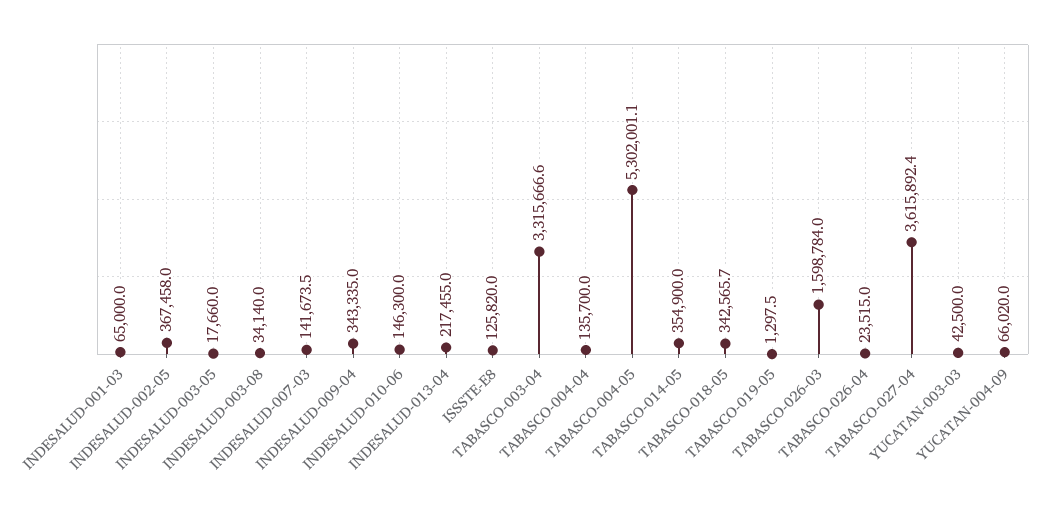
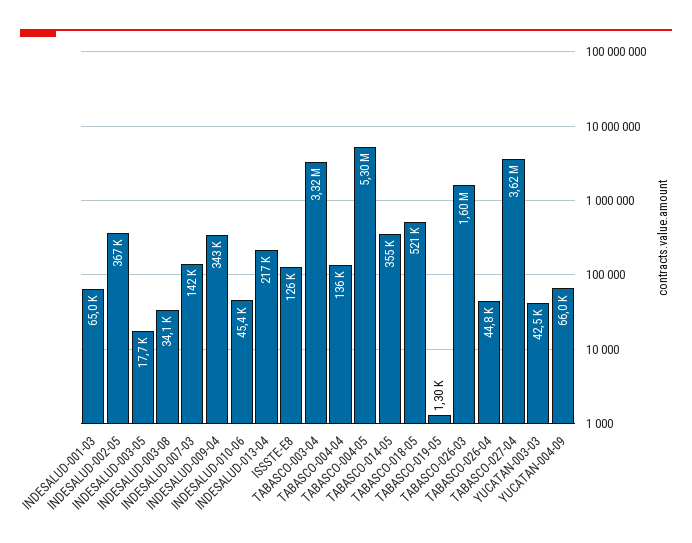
INDESALUD-010-06: 146300 -> 45400
TABASCO-018-05: 342565.7 -> 521000
TABASCO-026-04: 23515 -> 44800

